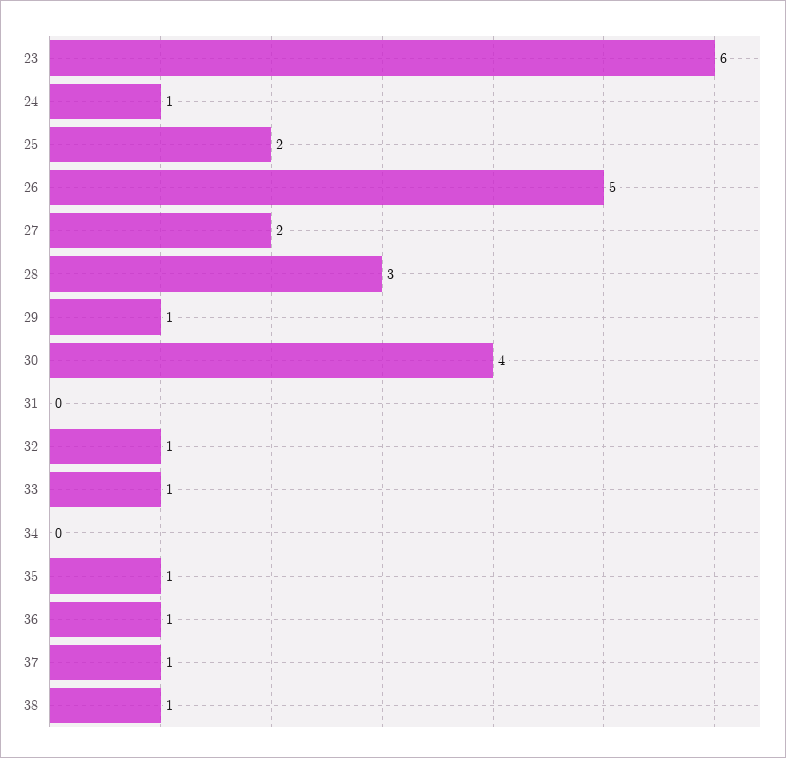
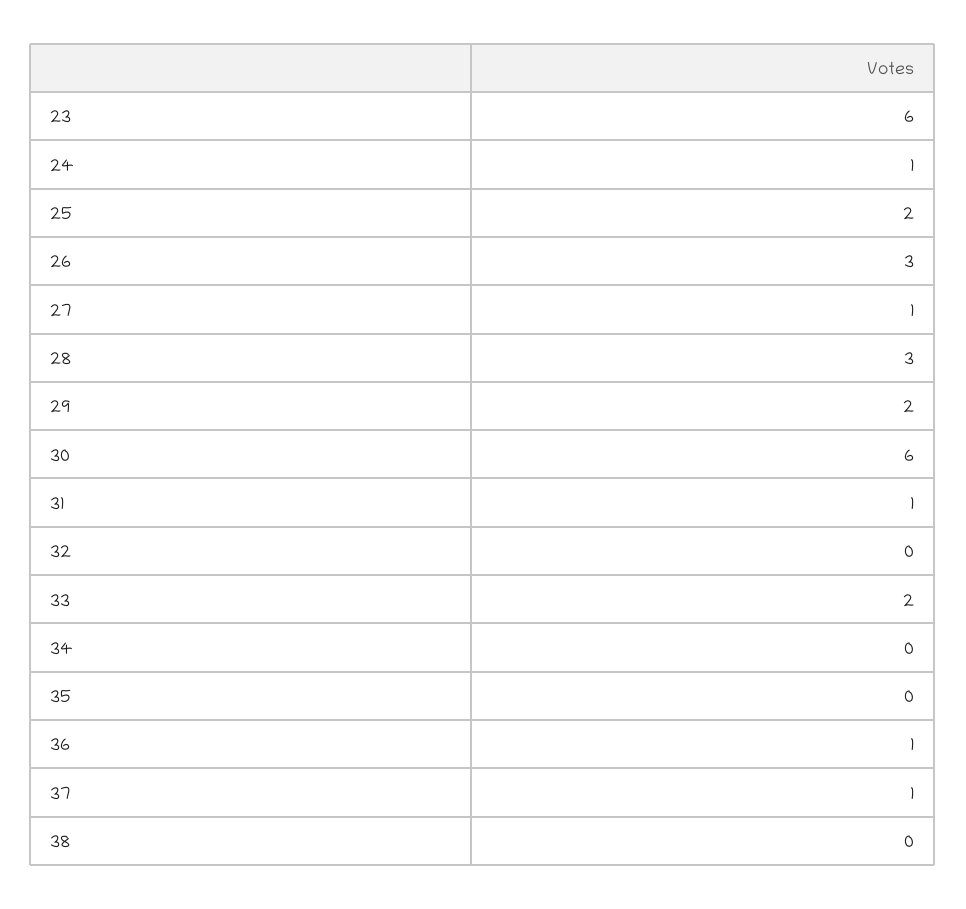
26: 5 -> 3
27: 2 -> 1
29: 1 -> 2
30: 4 -> 6
31: 0 -> 1
32: 1 -> 0
33: 1 -> 2
35: 1 -> 0
38: 1 -> 0

